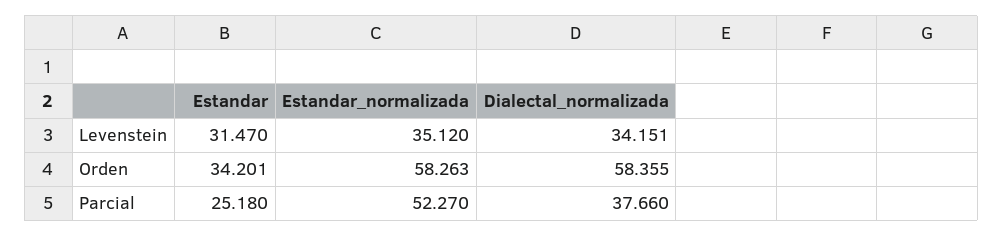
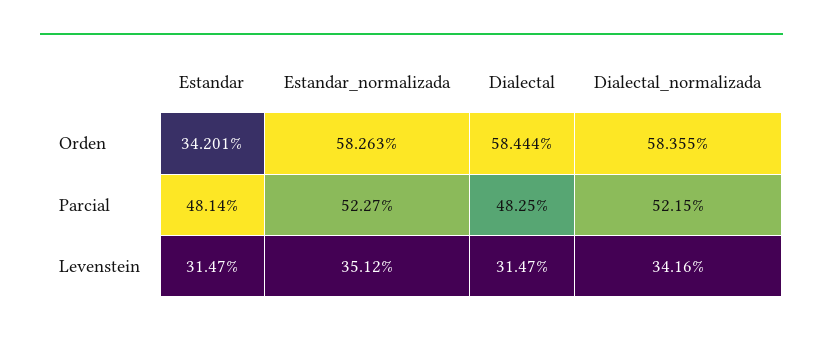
Dialectal_normalizada, Levenstein: 34.151 -> 34.16
Estandar, Parcial: 25.18 -> 48.14
Dialectal_normalizada, Parcial: 37.66 -> 52.15
Dialectal, Orden: none -> 58.444
Dialectal, Parcial: none -> 48.25
Dialectal, Levenstein: none -> 31.47

